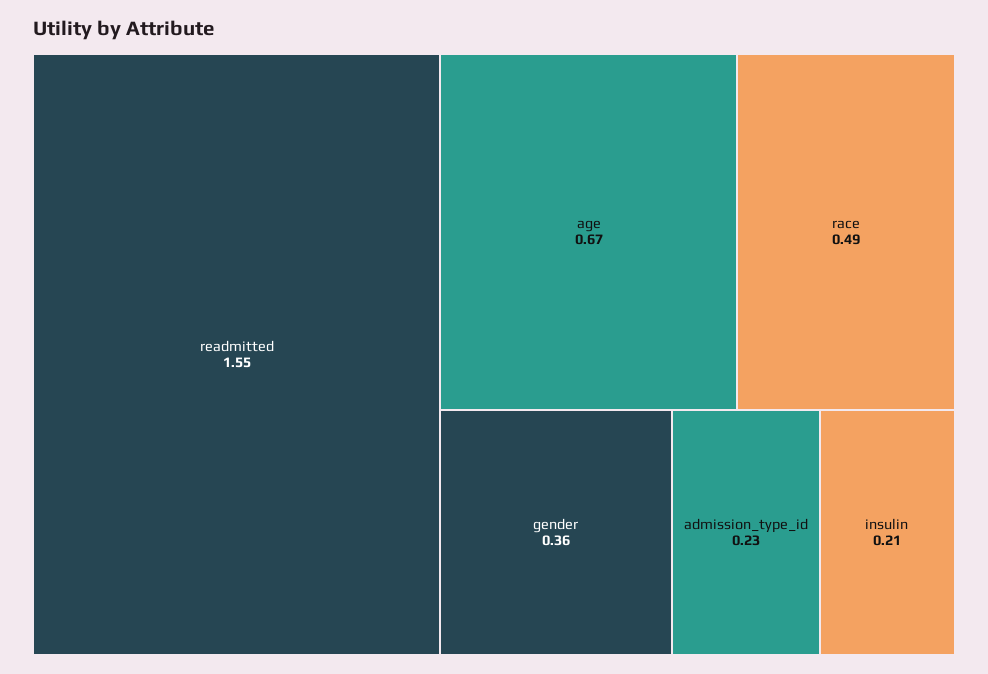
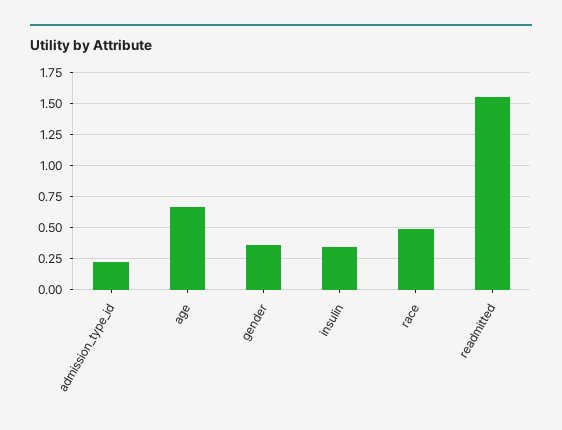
insulin: 0.21 -> 0.35

